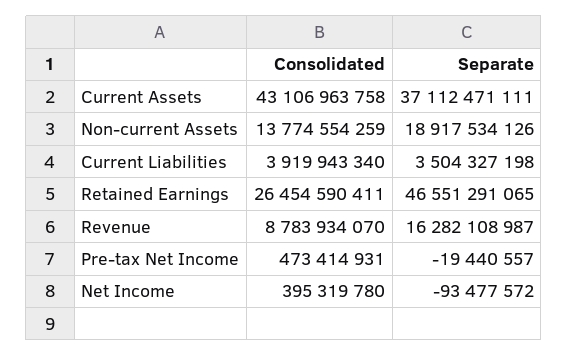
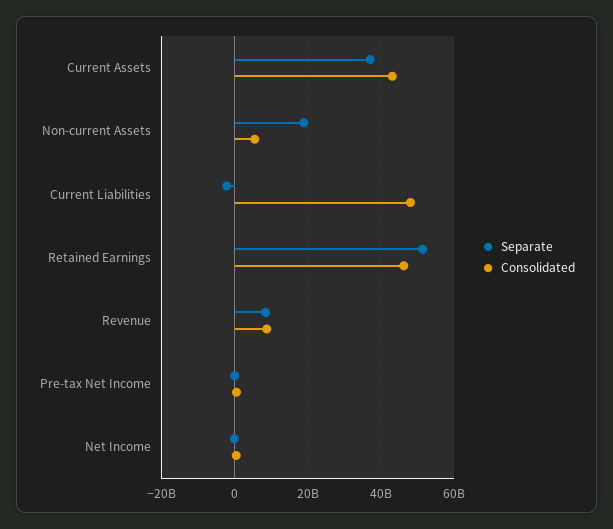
Consolidated, Non-current Assets: 13774554259 -> 6000000000
Consolidated, Current Liabilities: 3919943340 -> 48000000000
Separate, Current Liabilities: 3504327198 -> -2000000000
Consolidated, Retained Earnings: 26454590411 -> 46000000000
Separate, Retained Earnings: 46551291065 -> 52000000000
Separate, Revenue: 16282108987 -> 8000000000

